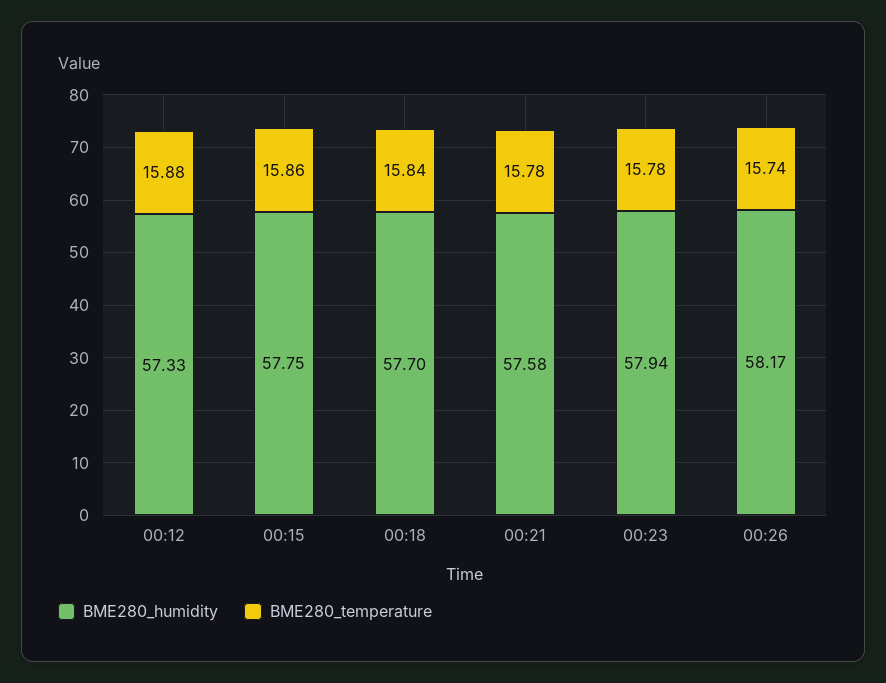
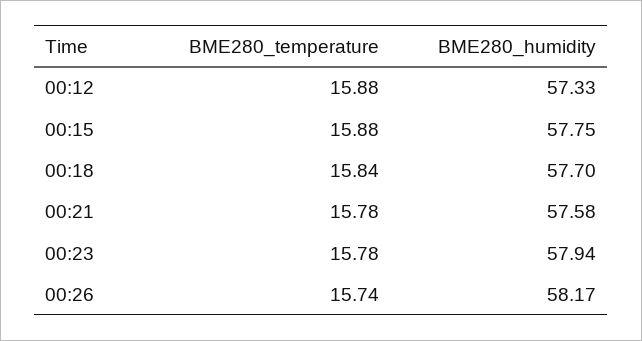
BME280_temperature, 00:15: 15.86 -> 15.88

